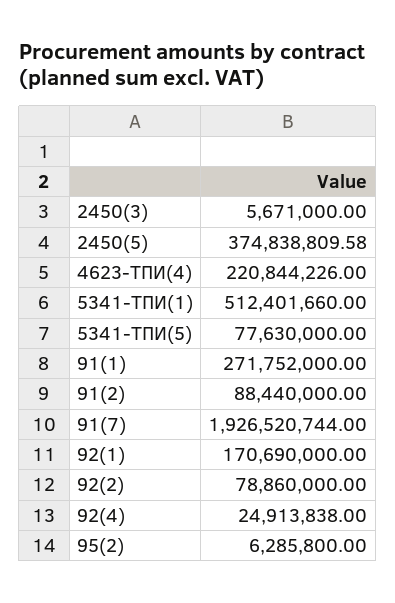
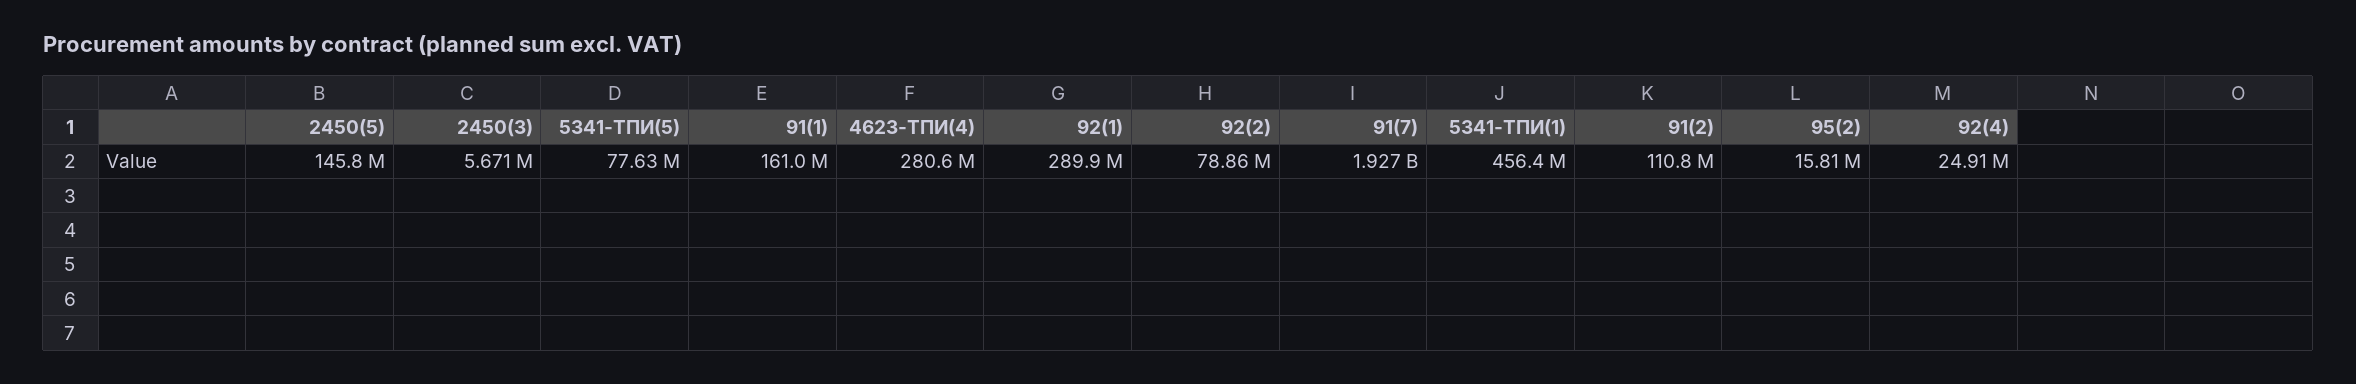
2450(5): 374838809.58 -> 145800000
4623-ТПИ(4): 220844226 -> 280600000
5341-ТПИ(1): 512401660 -> 456400000
91(1): 271752000 -> 161000000
91(2): 88440000 -> 110800000
92(1): 170690000 -> 289900000
95(2): 6285800 -> 15810000

